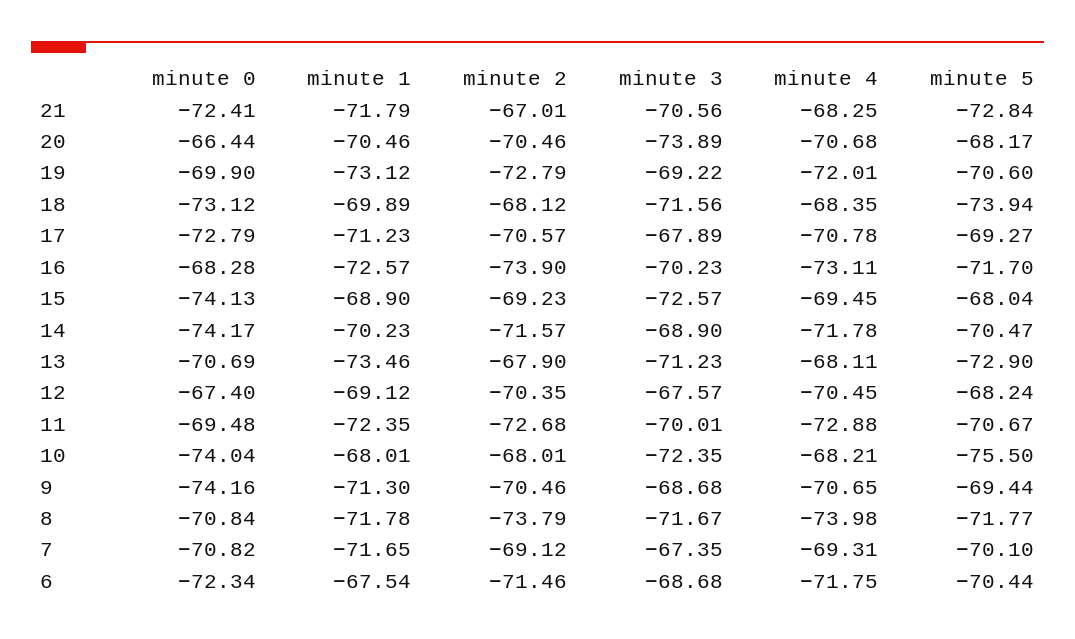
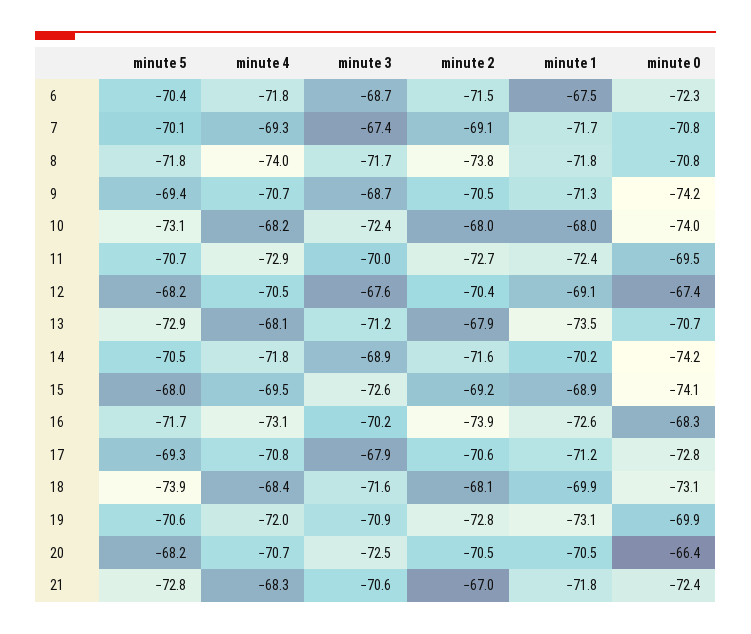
minute 3, 20: -73.89 -> -72.5
minute 3, 19: -69.22 -> -70.9
minute 5, 10: -75.5 -> -73.1

